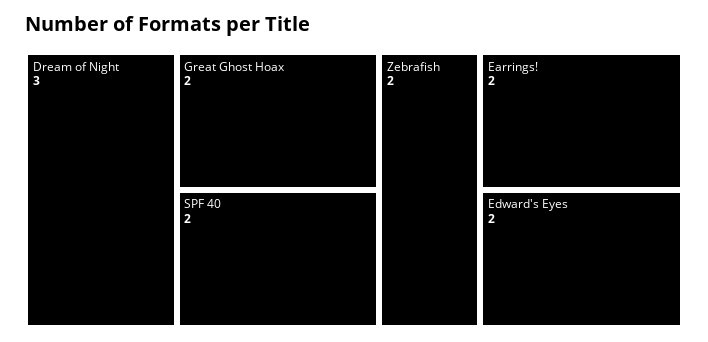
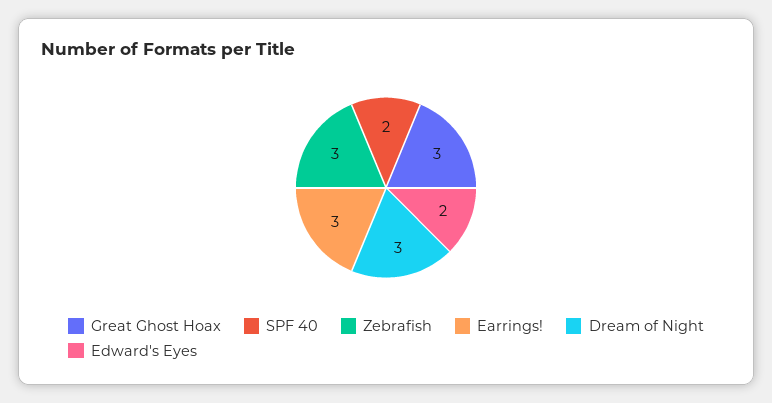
Great Ghost Hoax: 2 -> 3
Zebrafish: 2 -> 3
Earrings!: 2 -> 3

